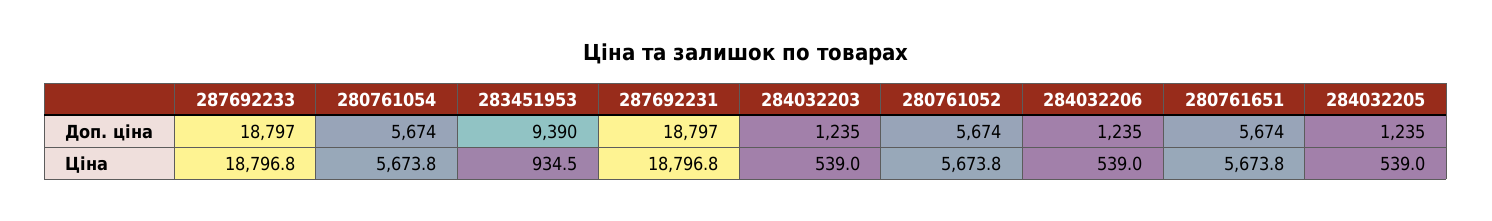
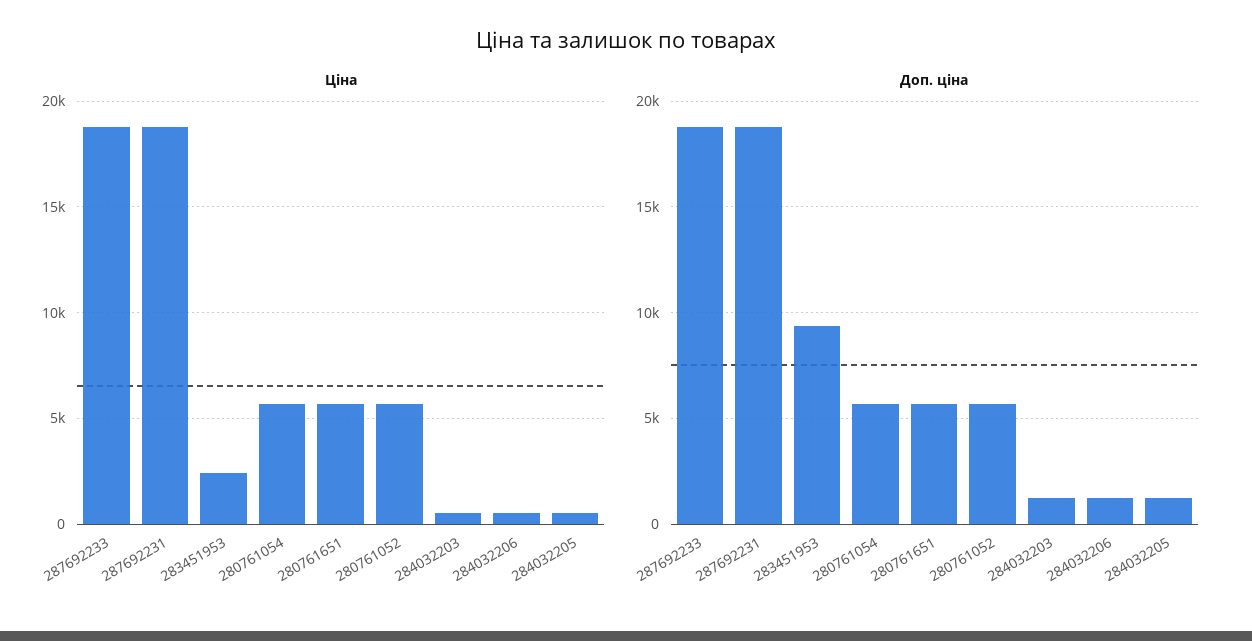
Ціна, 283451953: 934.5 -> 2500

